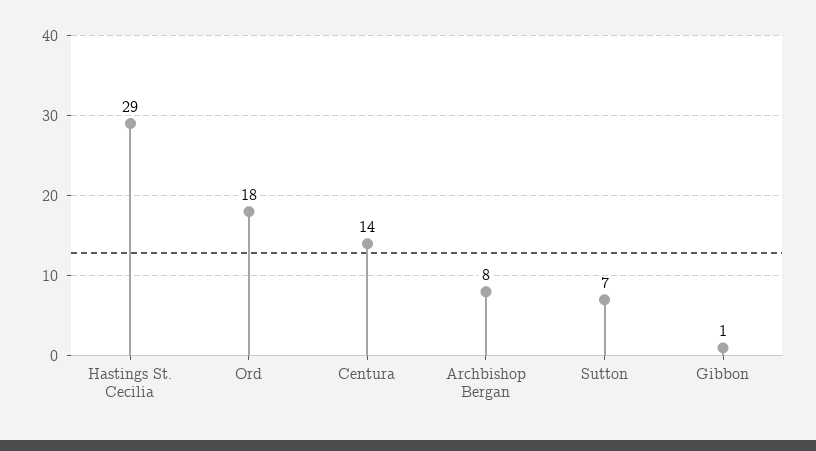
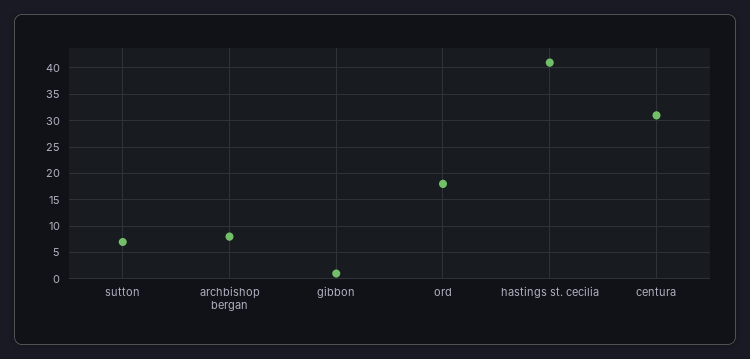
Hastings St. Cecilia: 29 -> 40
Centura: 14 -> 30

